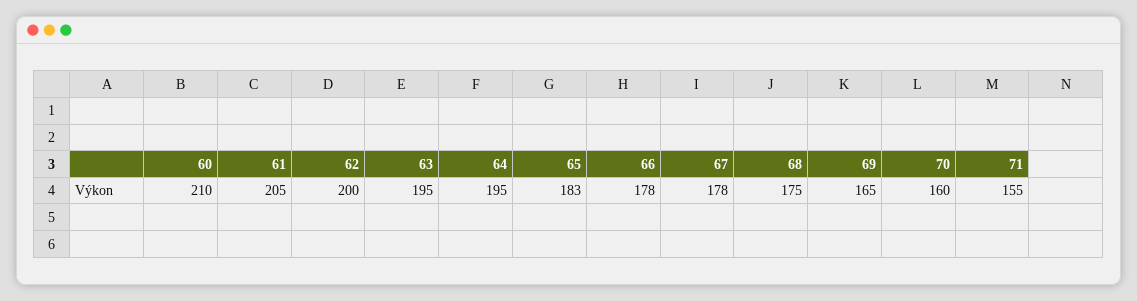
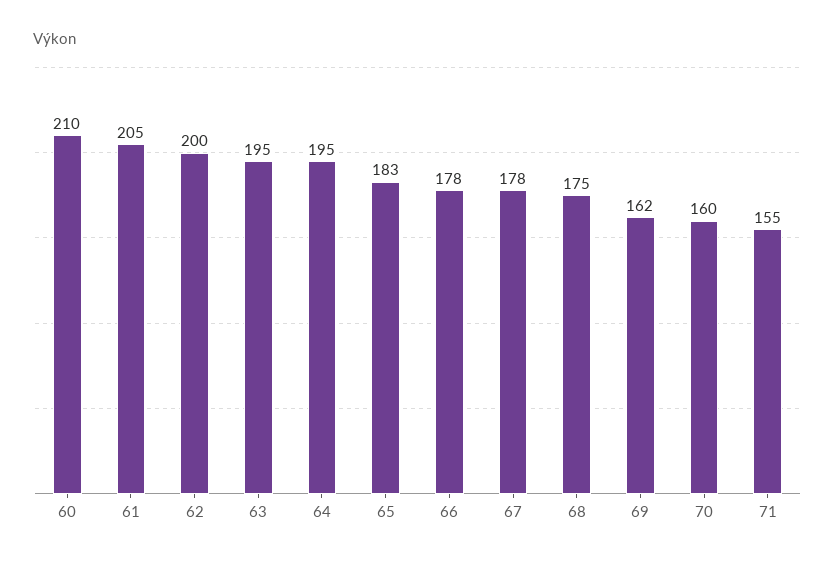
69: 165 -> 162

